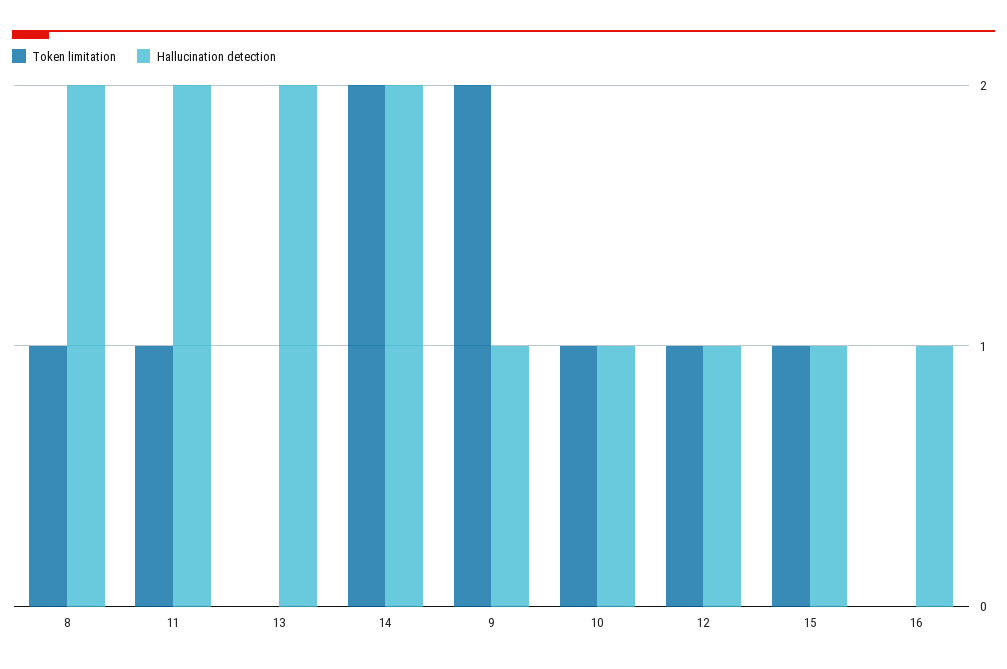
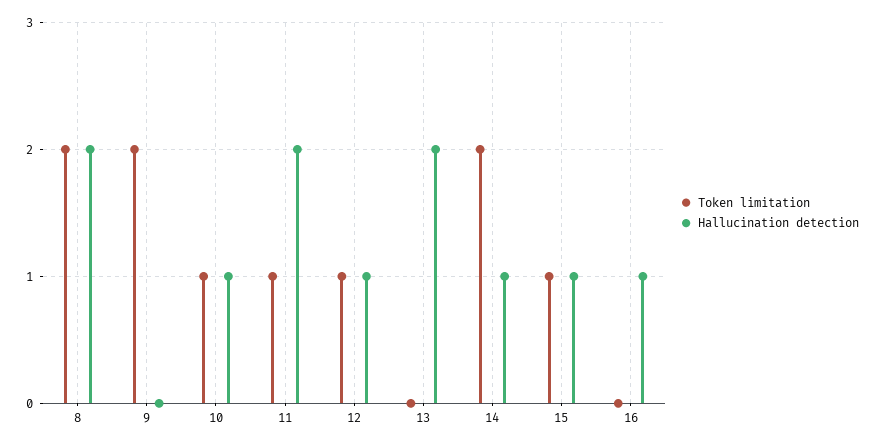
Token limitation, 8: 1 -> 2
Hallucination detection, 14: 2 -> 1
Hallucination detection, 9: 1 -> 0

